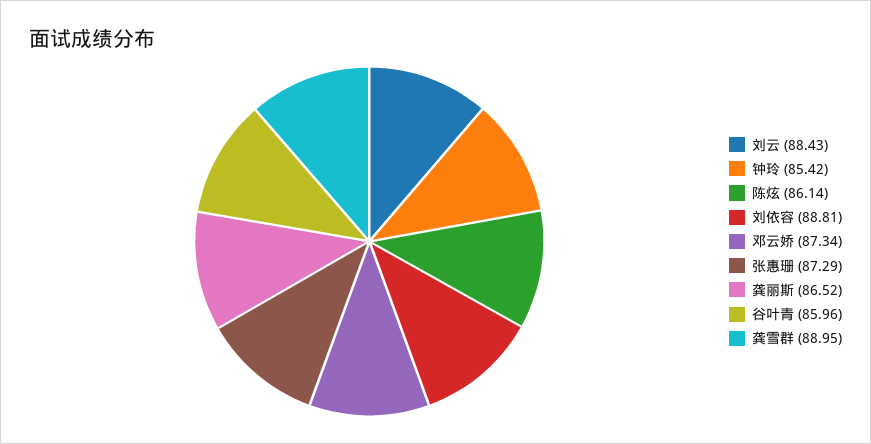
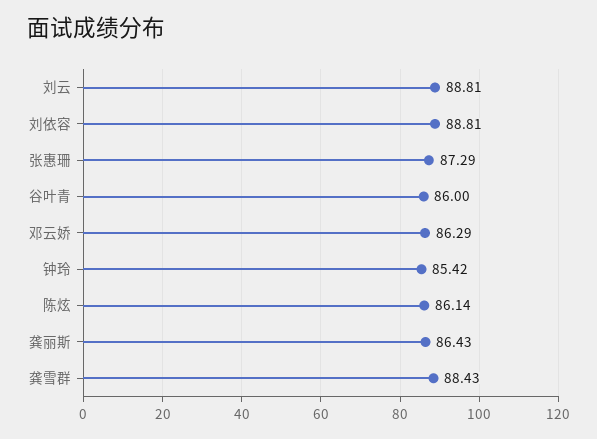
刘云: 88.43 -> 88.81
邓云娇: 87.34 -> 86.29
龚丽斯: 86.52 -> 86.43
谷叶青: 85.96 -> 86
龚雪群: 88.95 -> 88.43

